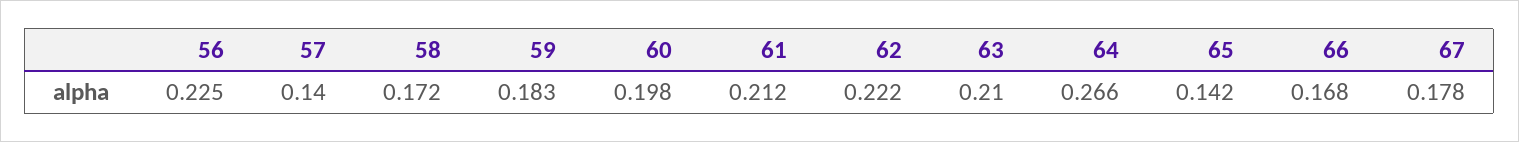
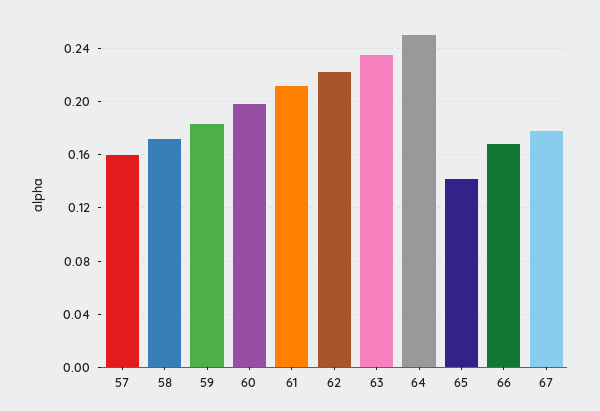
56: 0.225 -> none
57: 0.14 -> 0.16
63: 0.21 -> 0.235
64: 0.266 -> 0.25

